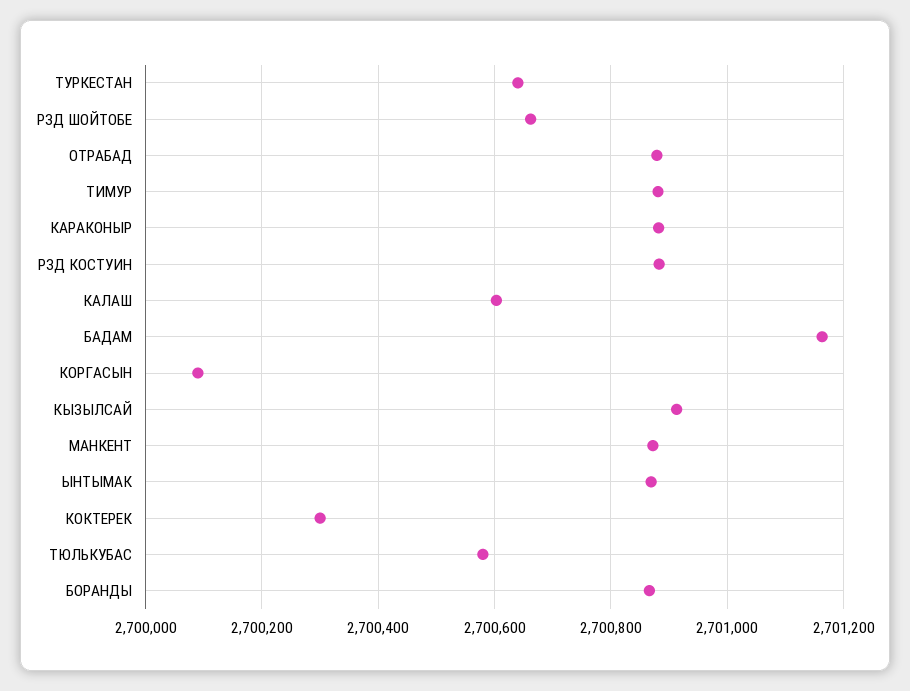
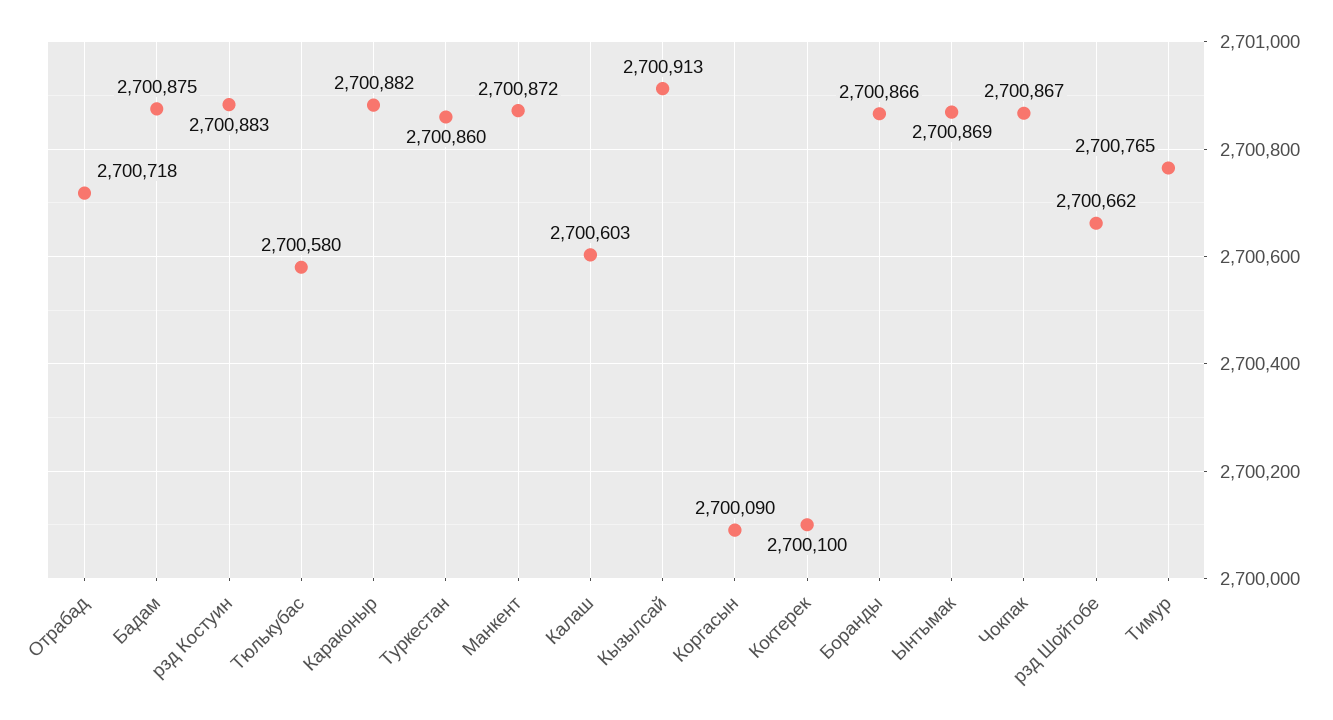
ТУРКЕСТАН: 2700640 -> 2700860
ОТРАБАД: 2700880 -> 2700718
ТИМУР: 2700880 -> 2700765
БАДАМ: 2701160 -> 2700875
КОКТЕРЕК: 2700300 -> 2700100
Чокпак: none -> 2700867

